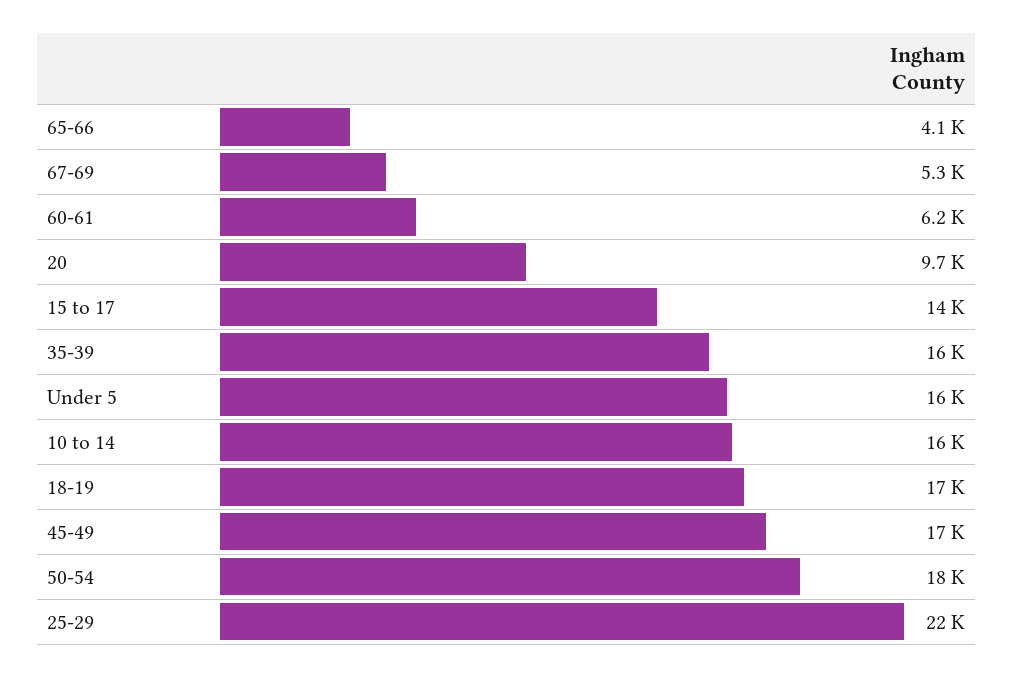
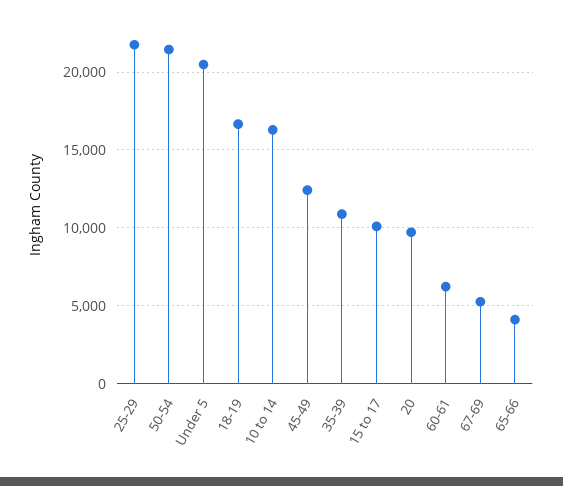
15 to 17: 14000 -> 10000
35-39: 16000 -> 11000
Under 5: 16000 -> 20500
45-49: 17000 -> 12500
50-54: 18000 -> 21500

